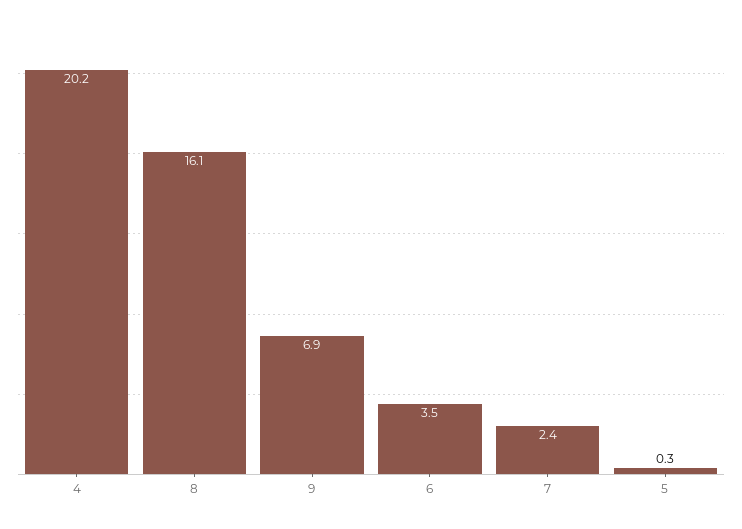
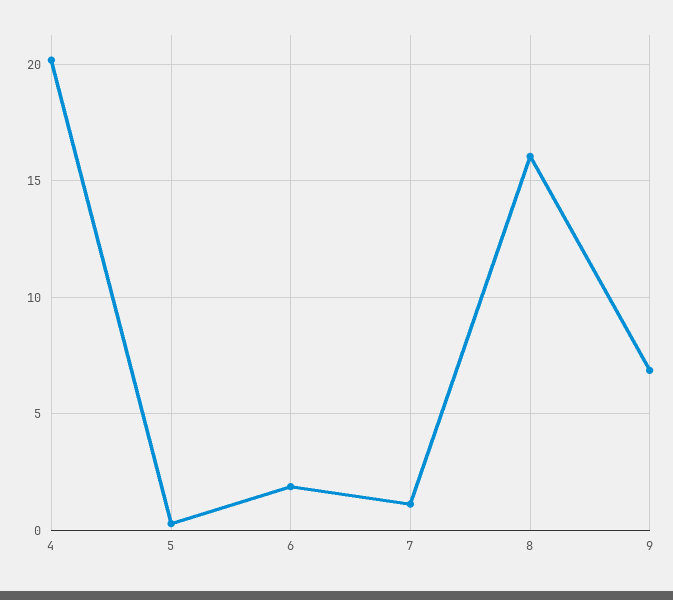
6: 3.5 -> 2
7: 2.4 -> 1

